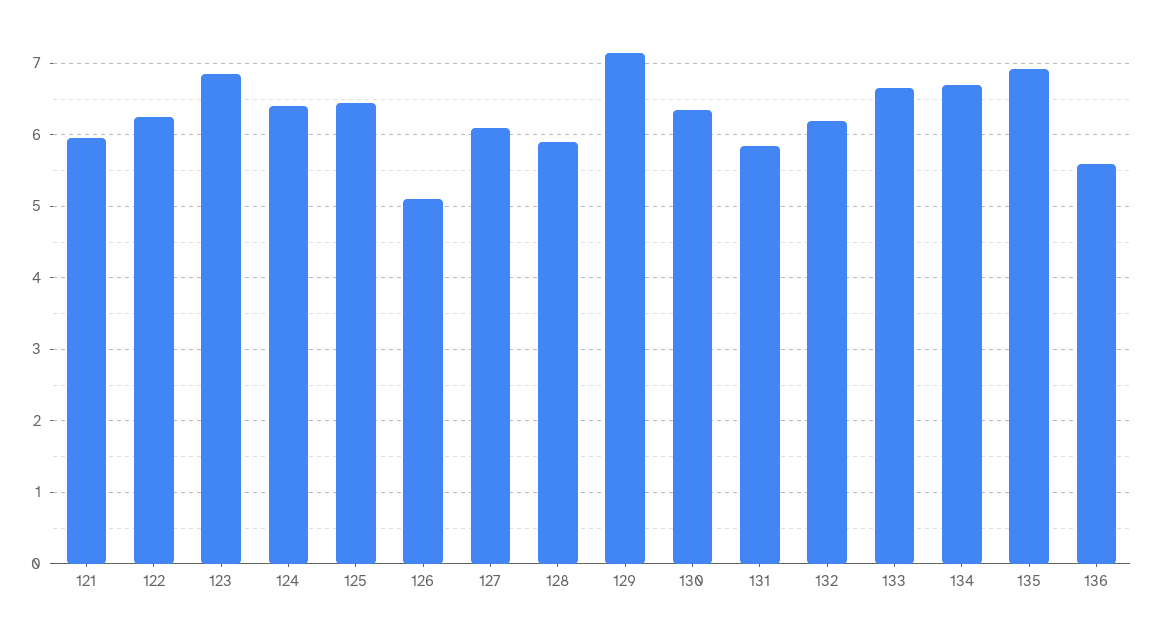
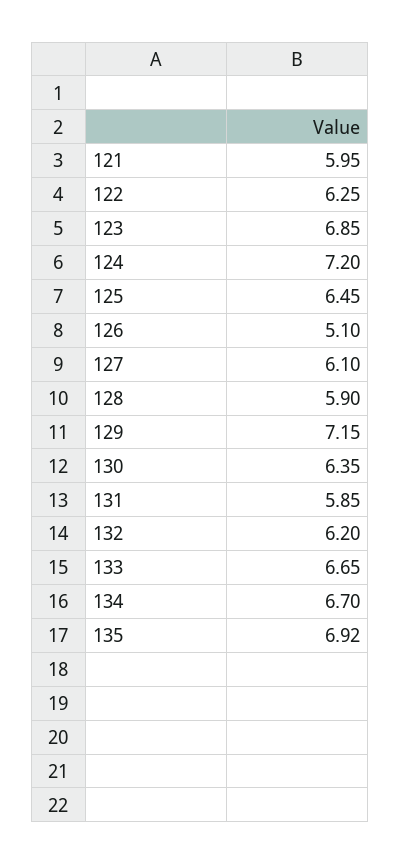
124: 6.4 -> 7.2
136: 5.6 -> none

